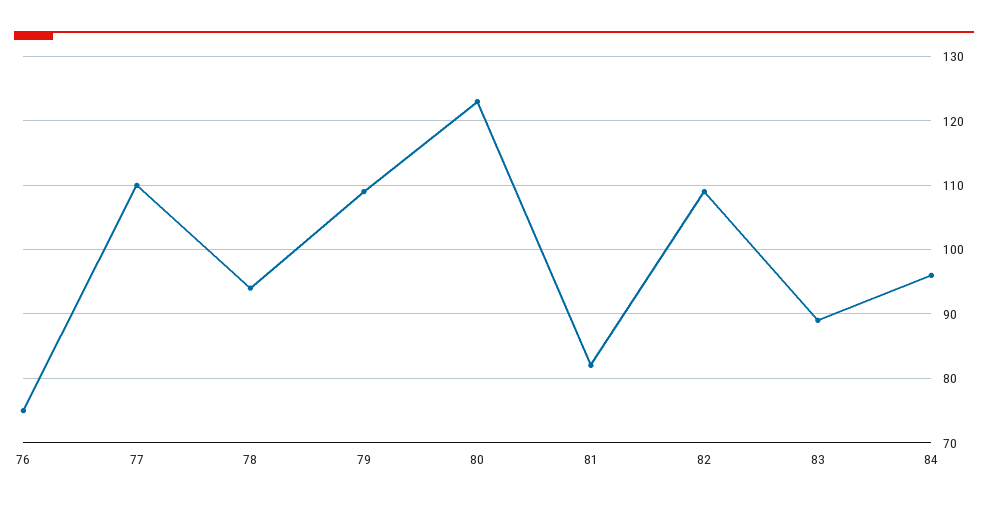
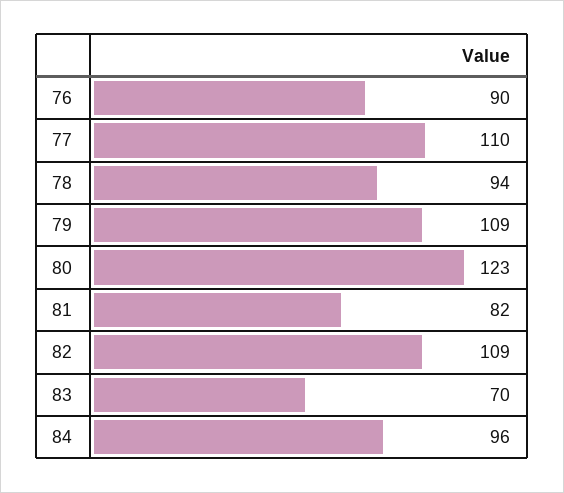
76: 75 -> 90
83: 89 -> 70

